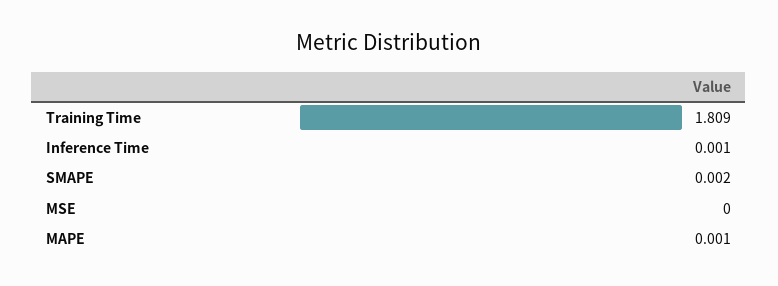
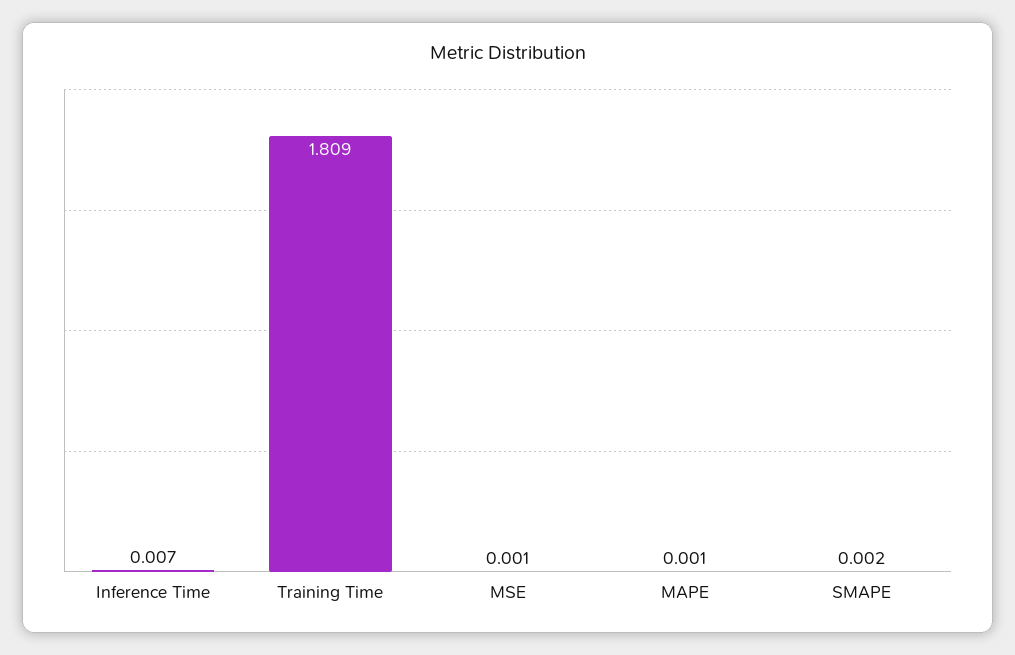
Inference Time: 0.001 -> 0.007
MSE: 0 -> 0.001

